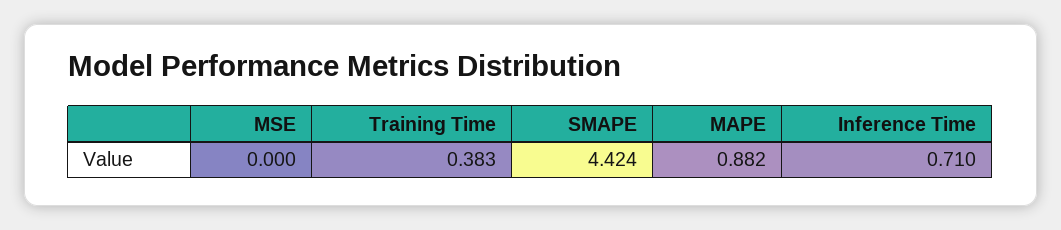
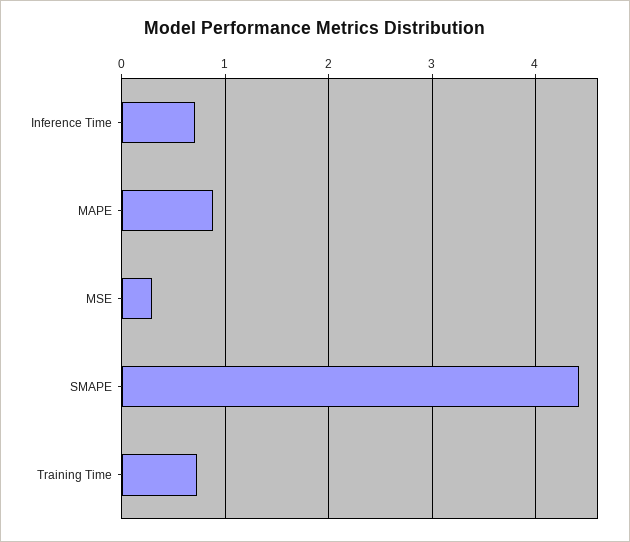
MSE: 0 -> 0.3
Training Time: 0.383 -> 0.7

